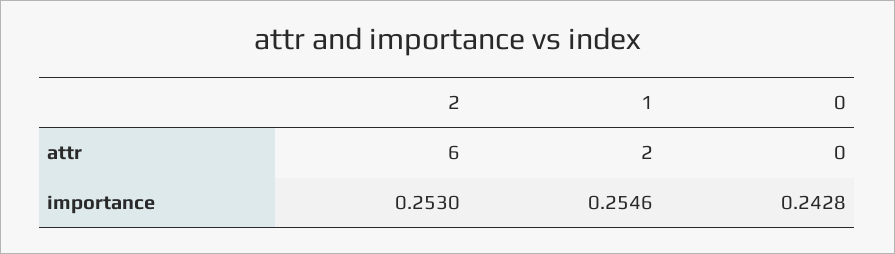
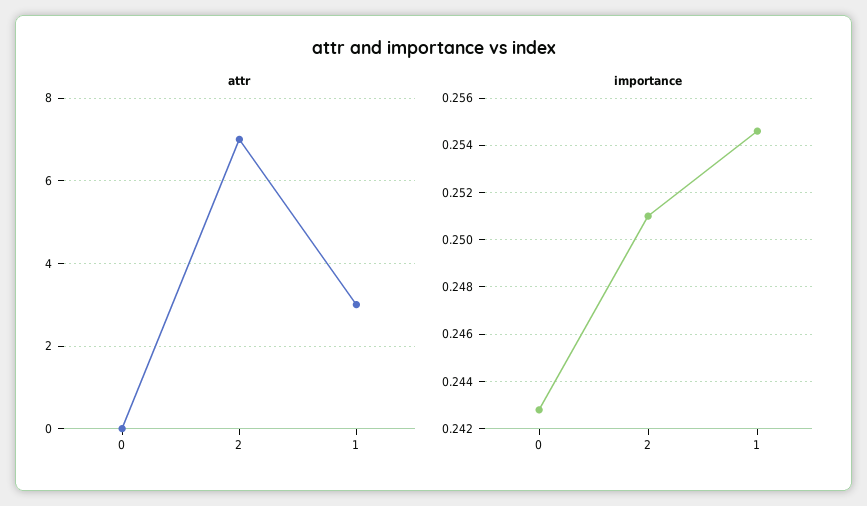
attr, 2: 6 -> 7
attr, 1: 2 -> 3
importance, 2: 0.253 -> 0.251

